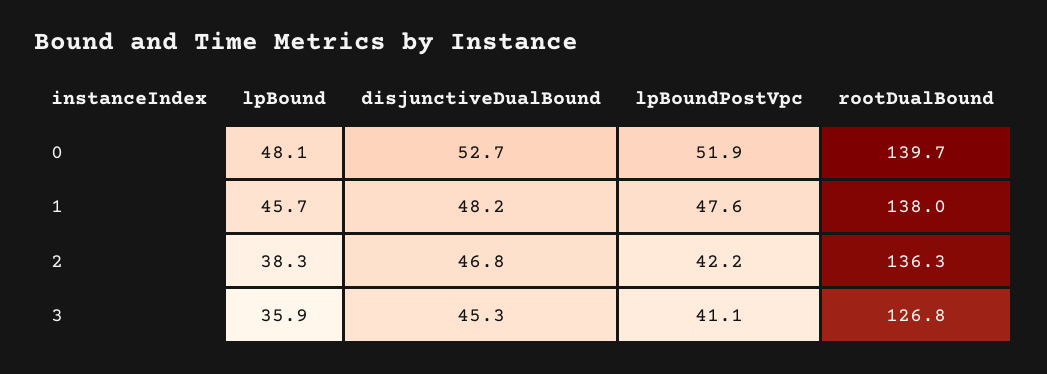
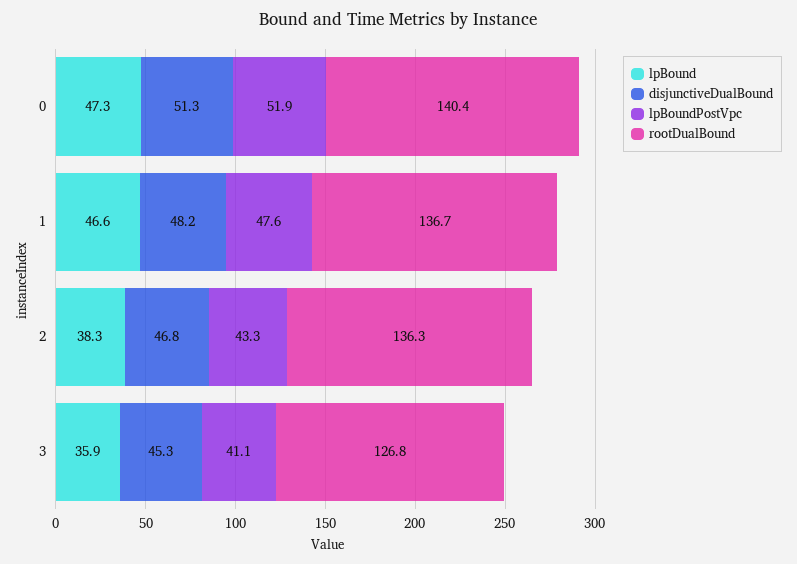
lpBound, 0: 48.1 -> 47.3
disjunctiveDualBound, 0: 52.7 -> 51.3
rootDualBound, 0: 139.7 -> 140.4
lpBound, 1: 45.7 -> 46.6
rootDualBound, 1: 138 -> 136.7
lpBoundPostVpc, 2: 42.2 -> 43.3

